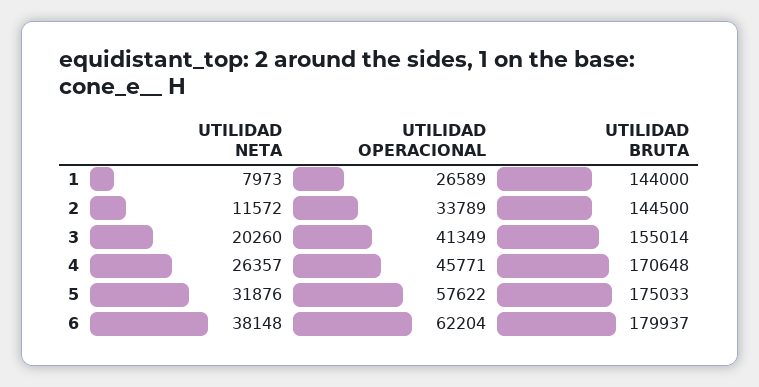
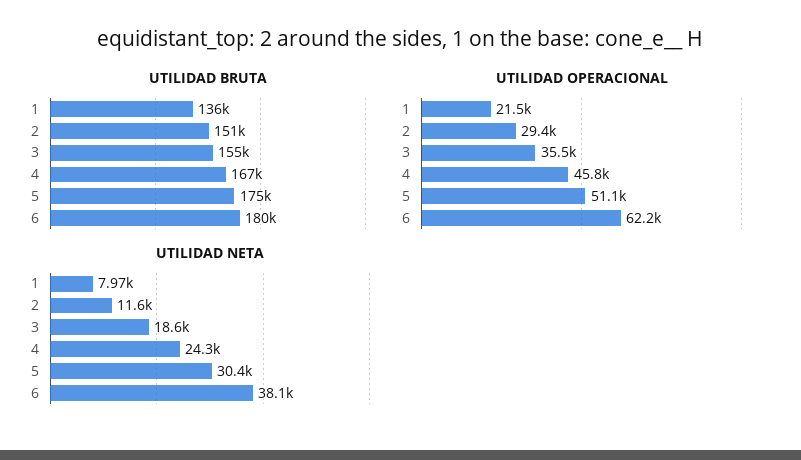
UTILIDAD OPERACIONAL, 1: 26589 -> 21500
UTILIDAD BRUTA, 1: 144000 -> 136000
UTILIDAD OPERACIONAL, 2: 33789 -> 29400
UTILIDAD BRUTA, 2: 144500 -> 151000
UTILIDAD NETA, 3: 20260 -> 18600
UTILIDAD OPERACIONAL, 3: 41349 -> 35500
UTILIDAD NETA, 4: 26357 -> 24300
UTILIDAD BRUTA, 4: 170648 -> 167000
UTILIDAD NETA, 5: 31876 -> 30400
UTILIDAD OPERACIONAL, 5: 57622 -> 51100

